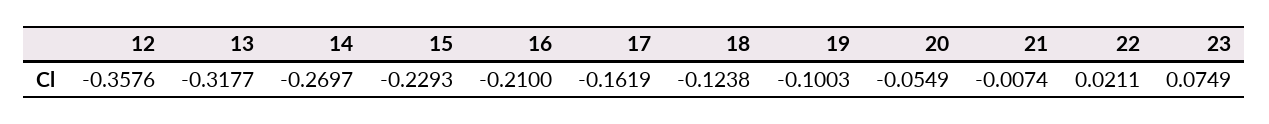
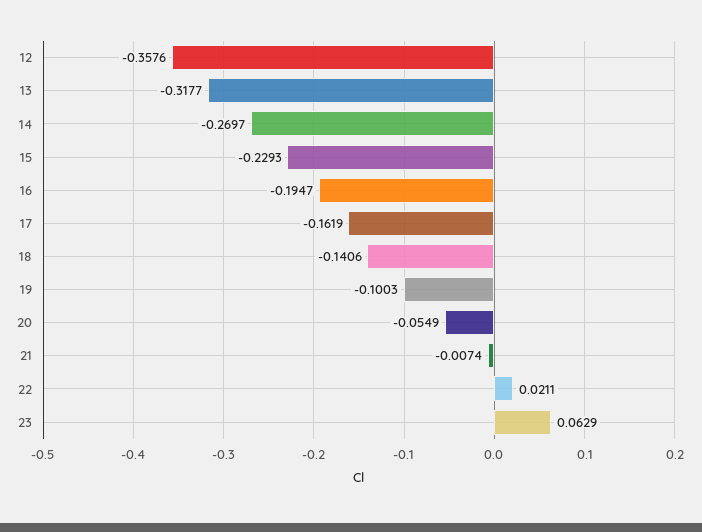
16: -0.21 -> -0.1947
18: -0.1238 -> -0.1406
23: 0.0749 -> 0.0629

